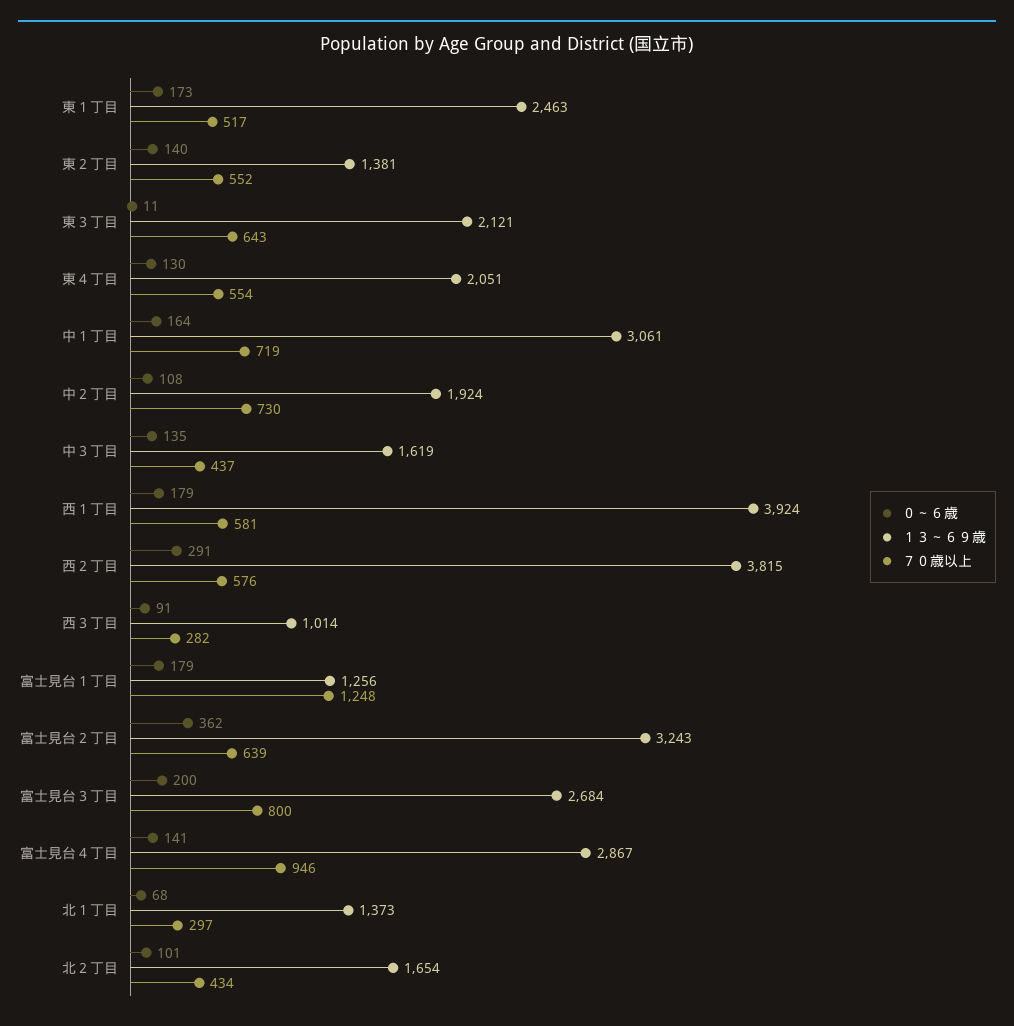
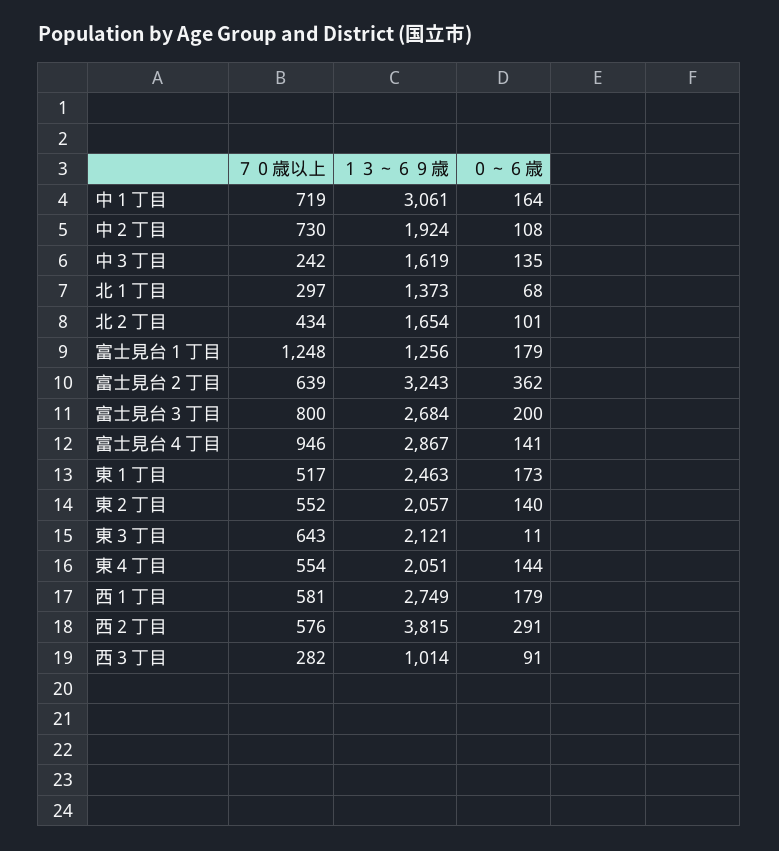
１３～６９歳, 東２丁目: 1381 -> 2057
０～６歳, 東４丁目: 130 -> 144
７０歳以上, 中３丁目: 437 -> 242
１３～６９歳, 西１丁目: 3924 -> 2749

